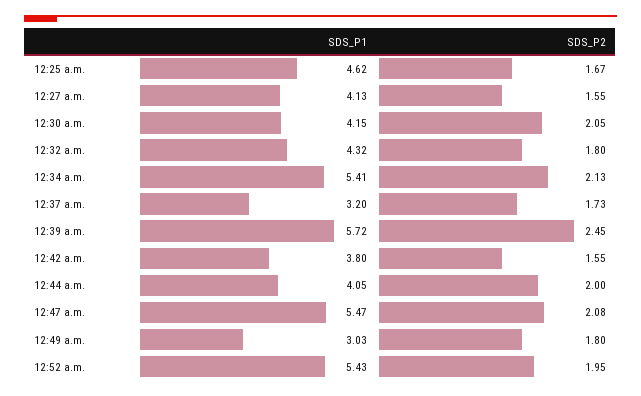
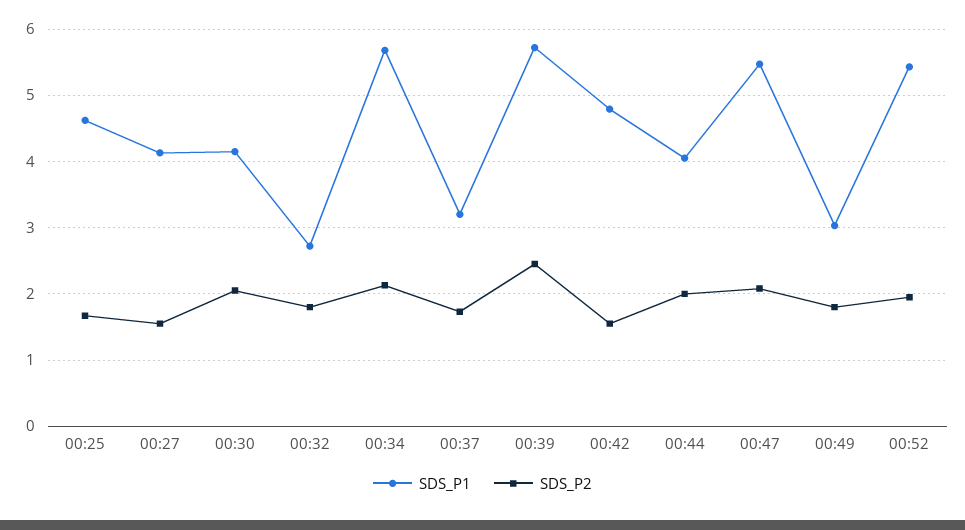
SDS_P1, 12:32 a.m.: 4.32 -> 2.7
SDS_P1, 12:34 a.m.: 5.41 -> 5.7
SDS_P1, 12:42 a.m.: 3.8 -> 4.8

